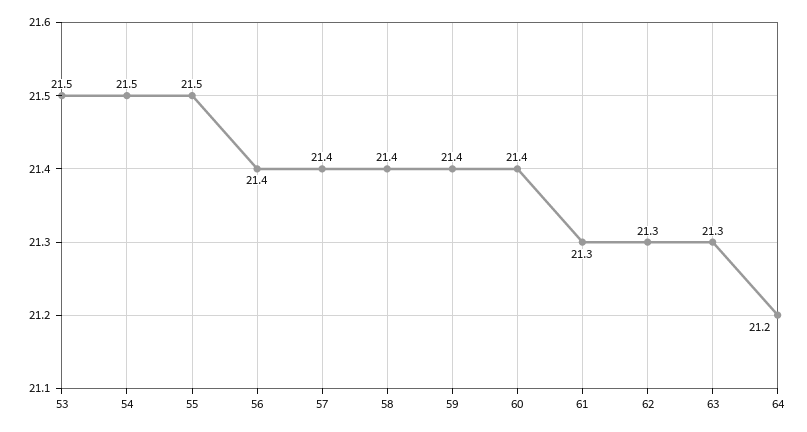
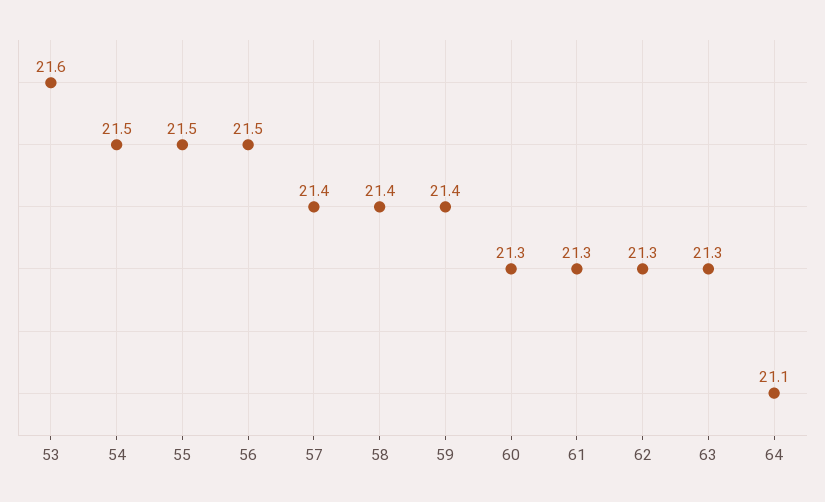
53: 21.5 -> 21.6
56: 21.4 -> 21.5
60: 21.4 -> 21.3
64: 21.2 -> 21.1

